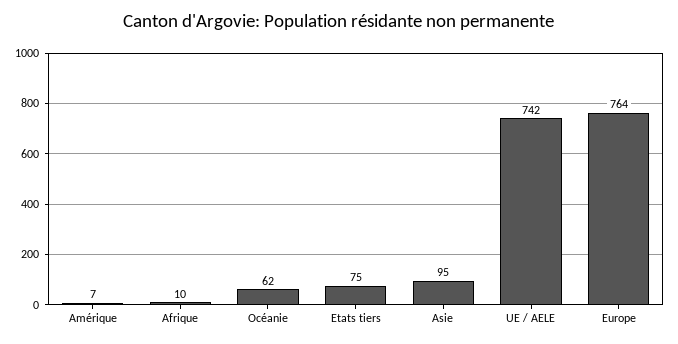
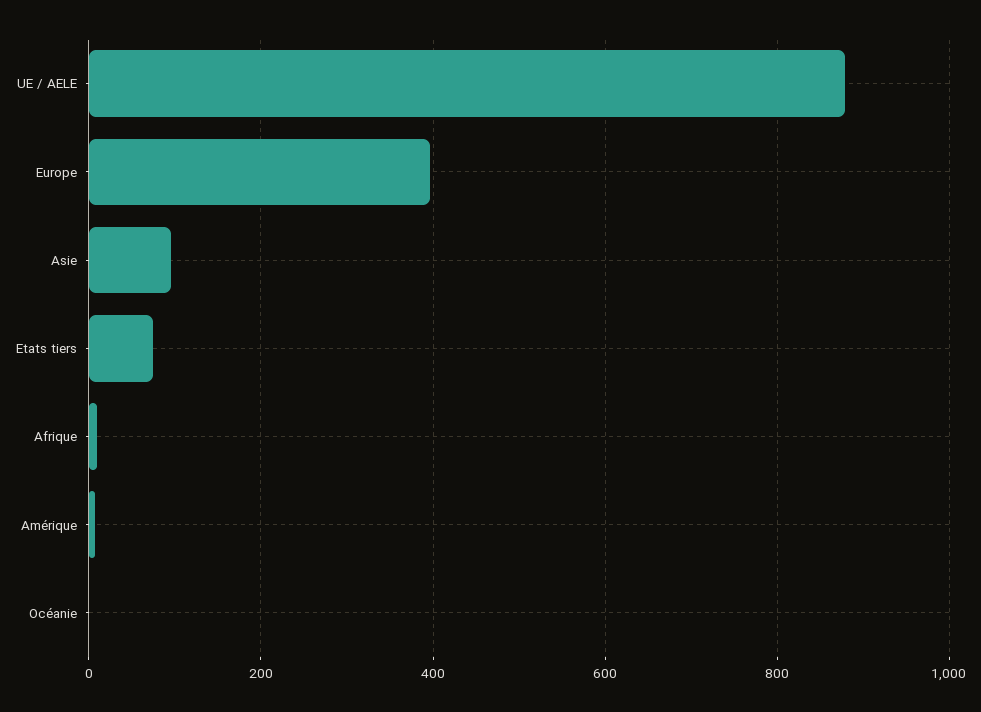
Océanie: 62 -> 0
UE / AELE: 742 -> 880
Europe: 764 -> 400

